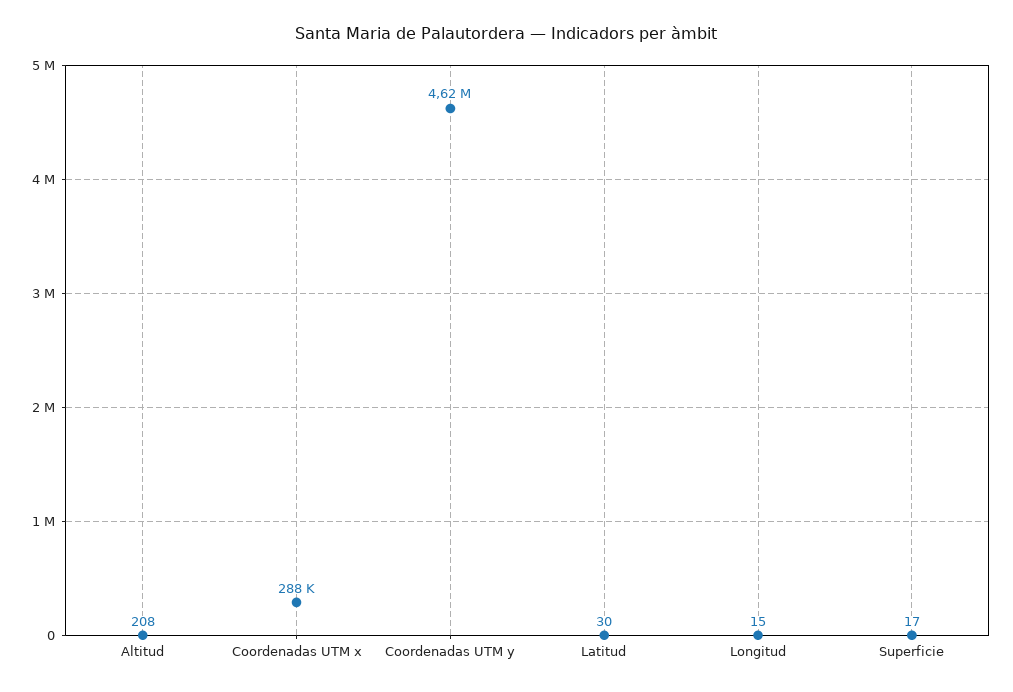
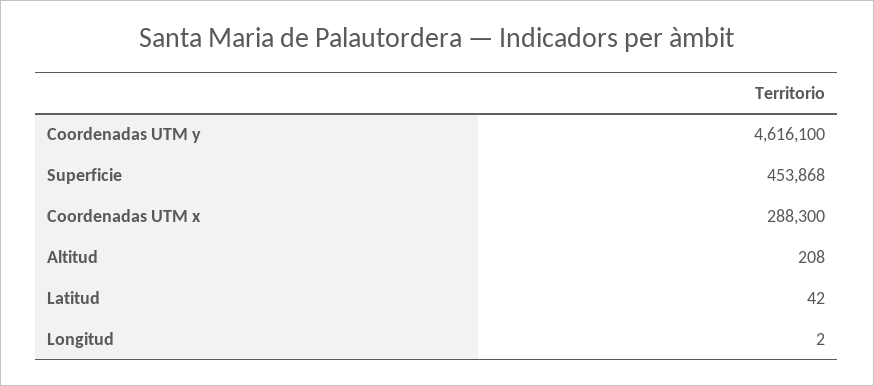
Latitud: 30 -> 42
Longitud: 15 -> 2
Superficie: 17 -> 453868

